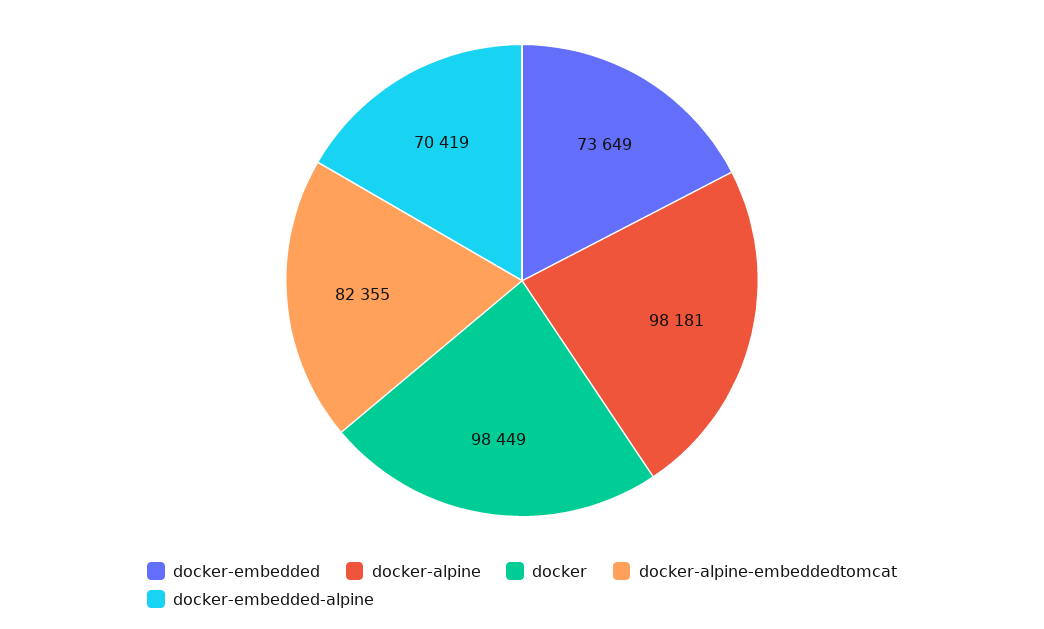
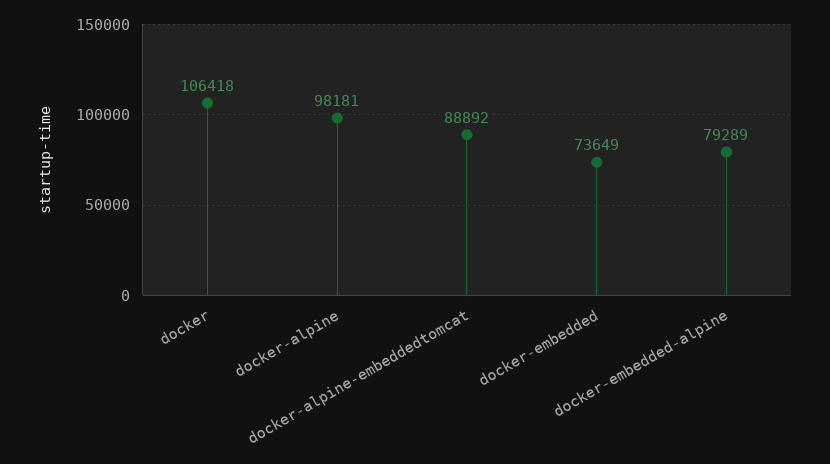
docker: 98449 -> 106418
docker-alpine-embeddedtomcat: 82355 -> 88892
docker-embedded-alpine: 70419 -> 79289

